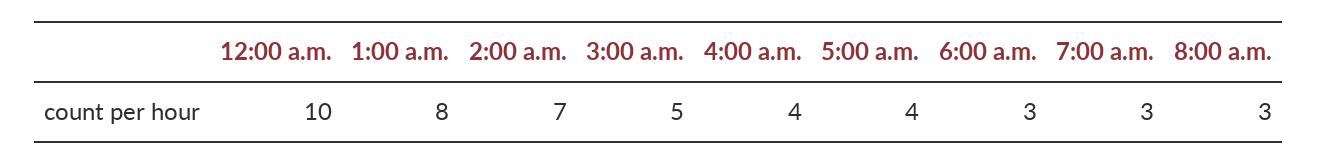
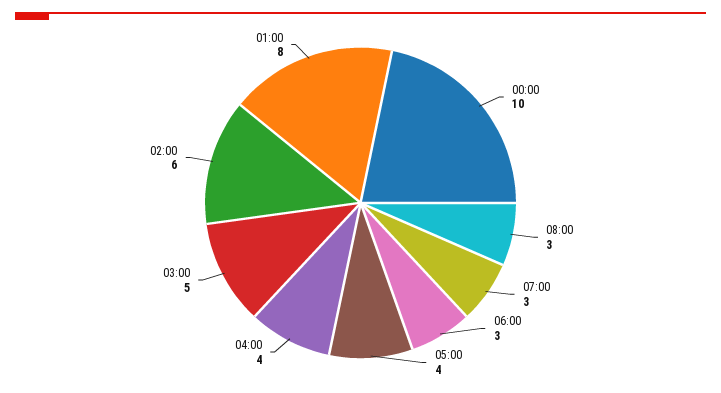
2:00 a.m.: 7 -> 6

